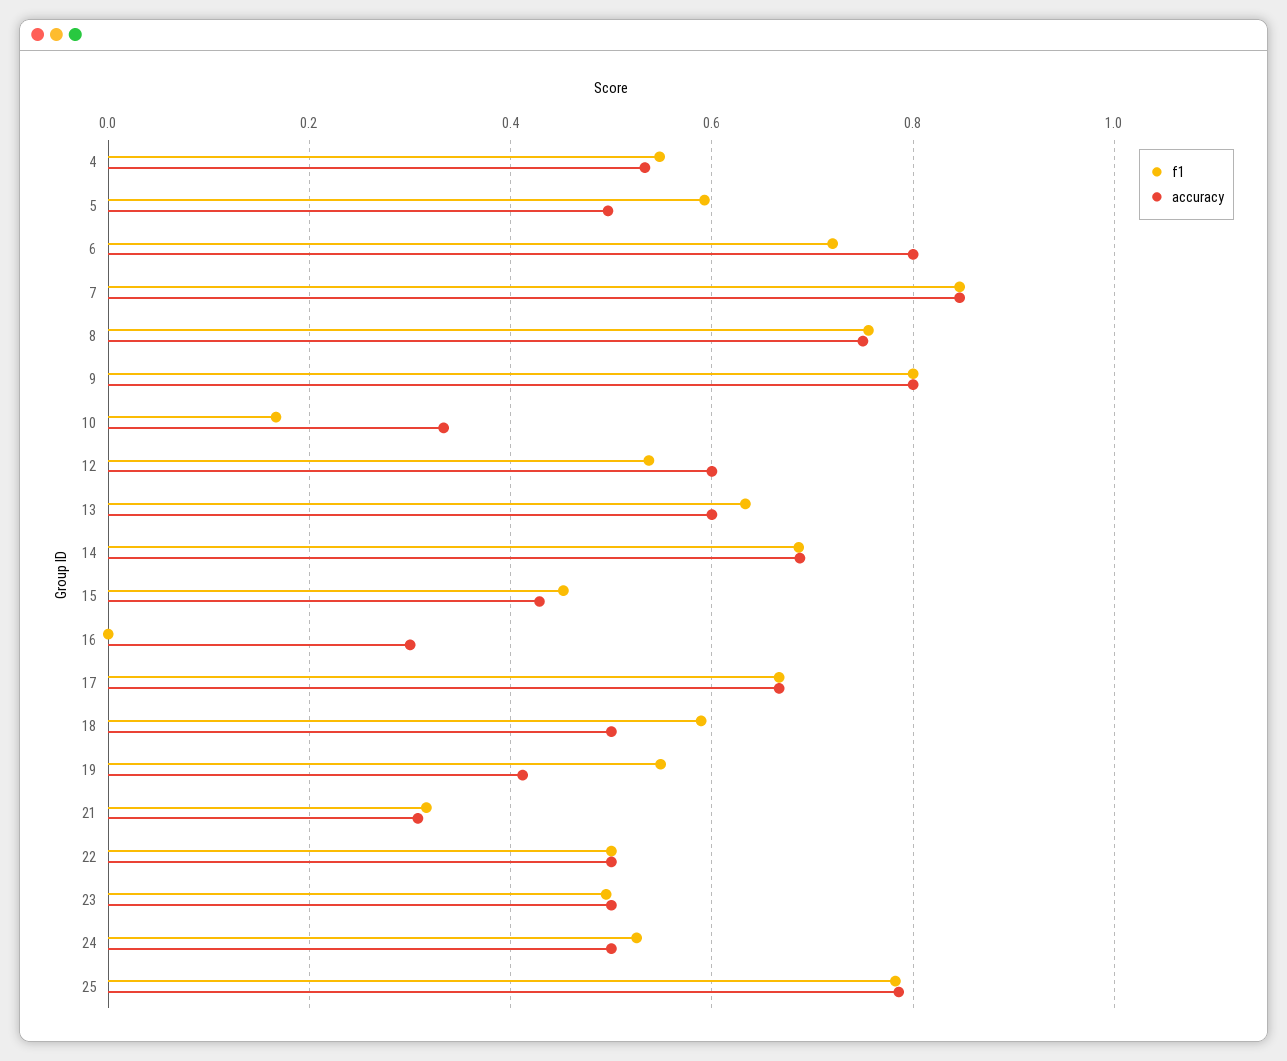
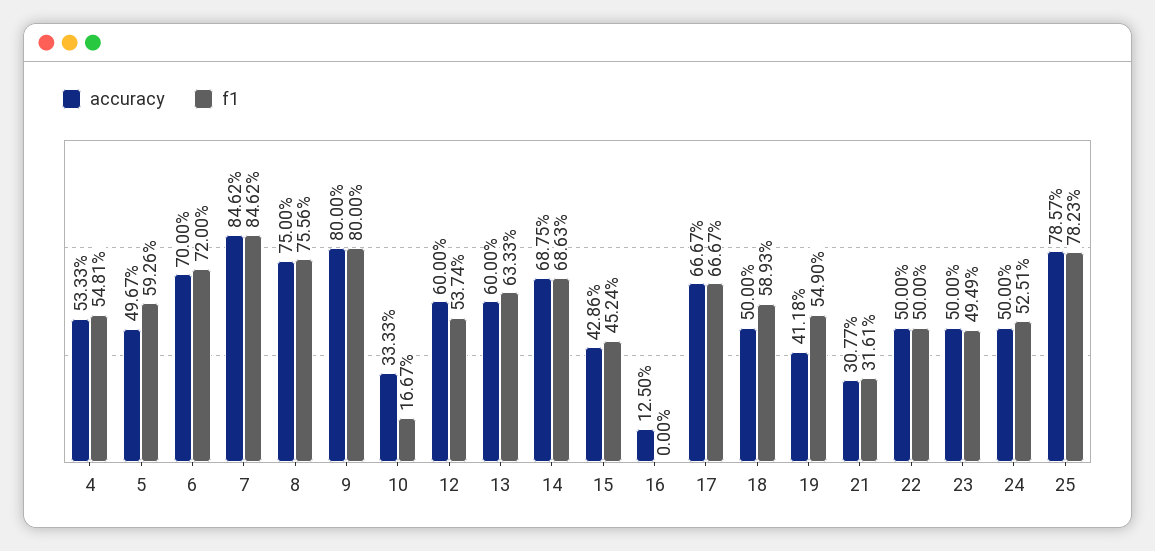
accuracy, 6: 0.8 -> 0.7
accuracy, 16: 0.3 -> 0.125

